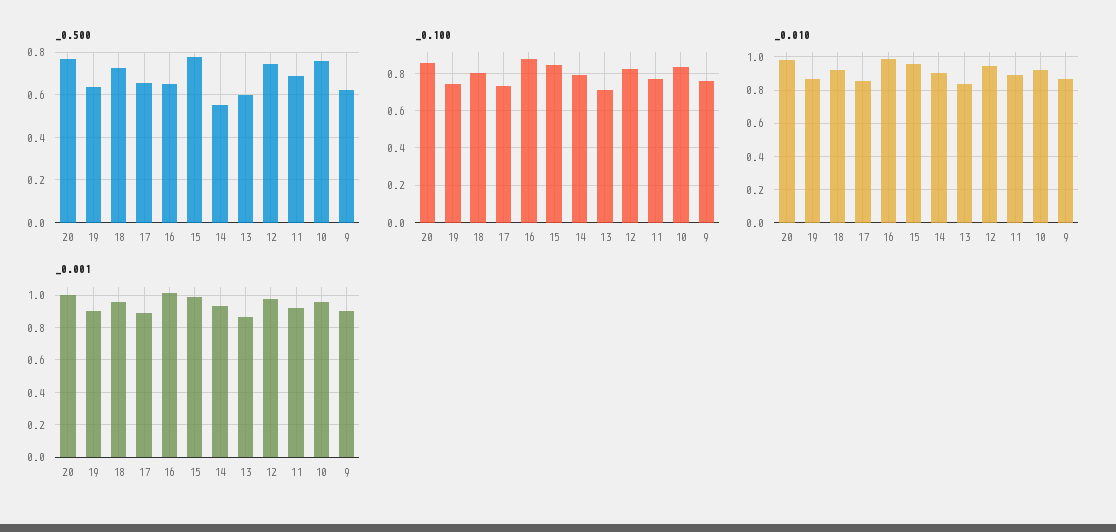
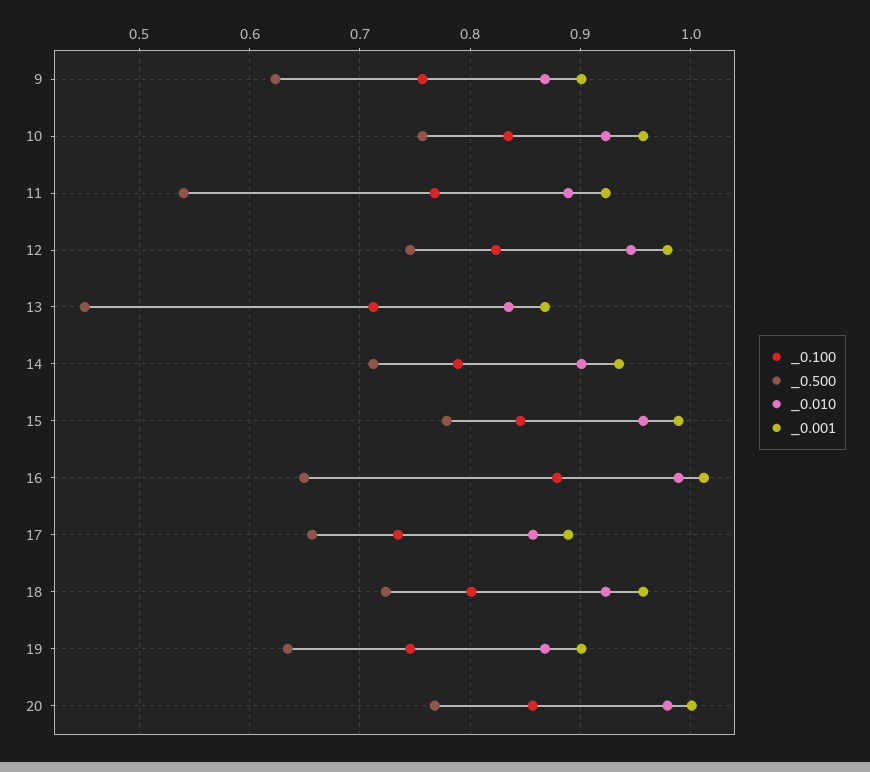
_0.500, 14: 0.55 -> 0.71
_0.500, 13: 0.6 -> 0.45
_0.500, 11: 0.7 -> 0.54

